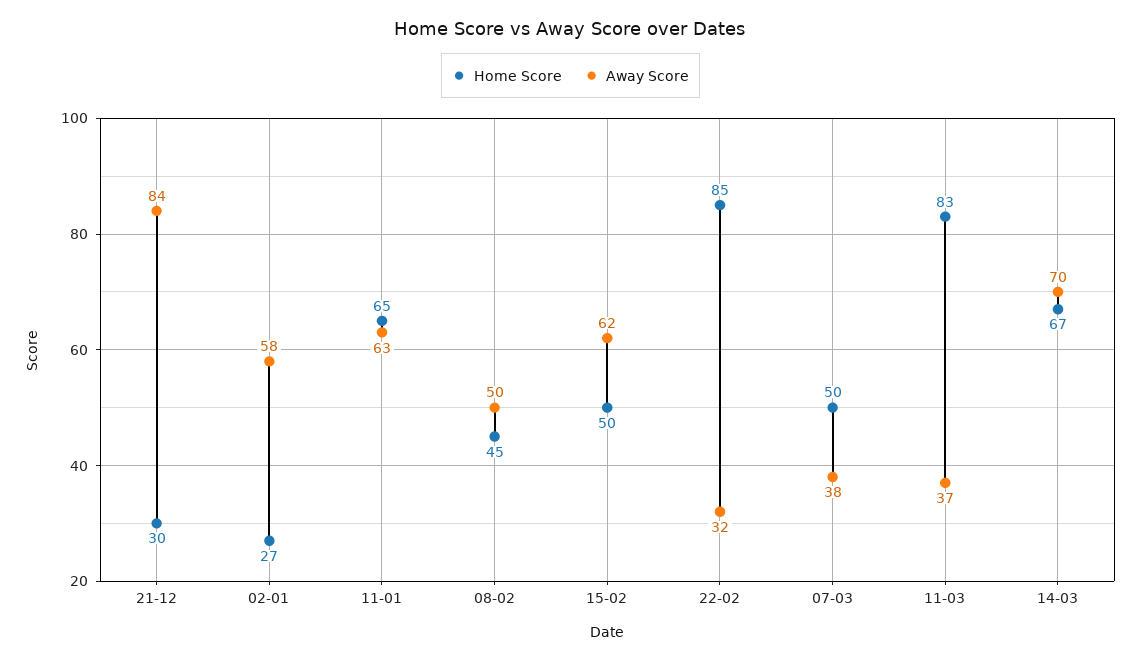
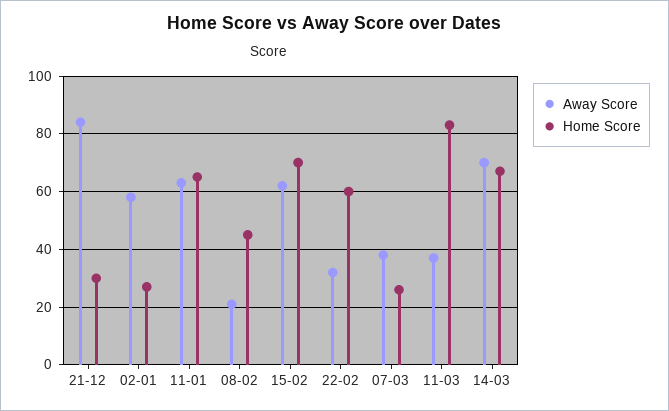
Away Score, 08-02: 50 -> 20
Home Score, 15-02: 50 -> 70
Home Score, 22-02: 85 -> 60
Home Score, 07-03: 50 -> 25

